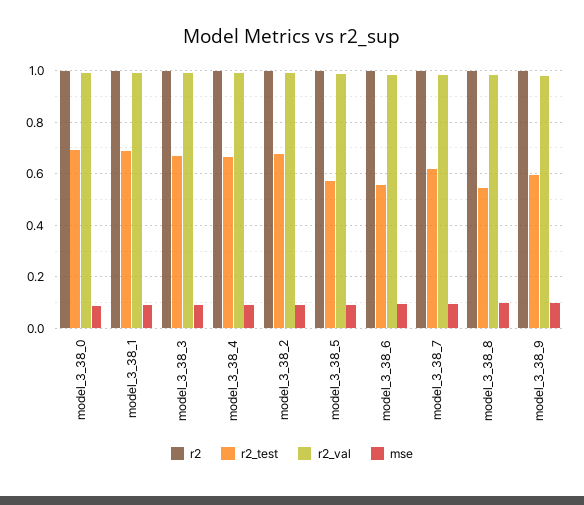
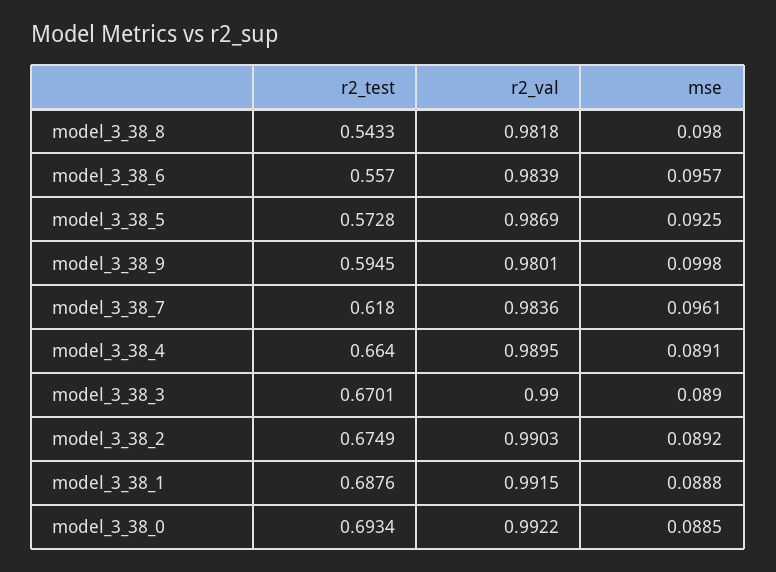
r2, model_3_38_0: 1 -> none
r2, model_3_38_1: 1 -> none
r2, model_3_38_3: 1 -> none
r2, model_3_38_4: 1 -> none
r2, model_3_38_2: 1 -> none
r2, model_3_38_5: 1 -> none
r2, model_3_38_6: 1 -> none
r2, model_3_38_7: 1 -> none
r2, model_3_38_8: 1 -> none
r2, model_3_38_9: 1 -> none

